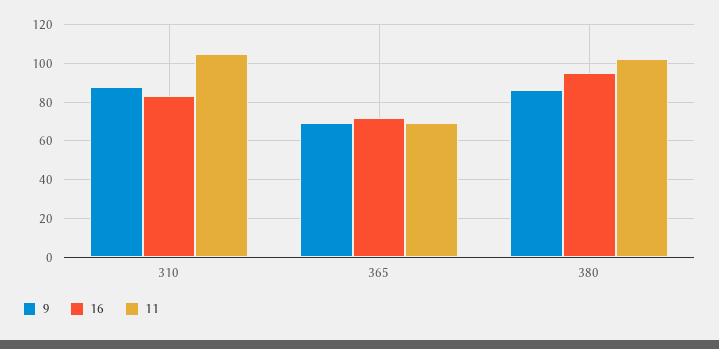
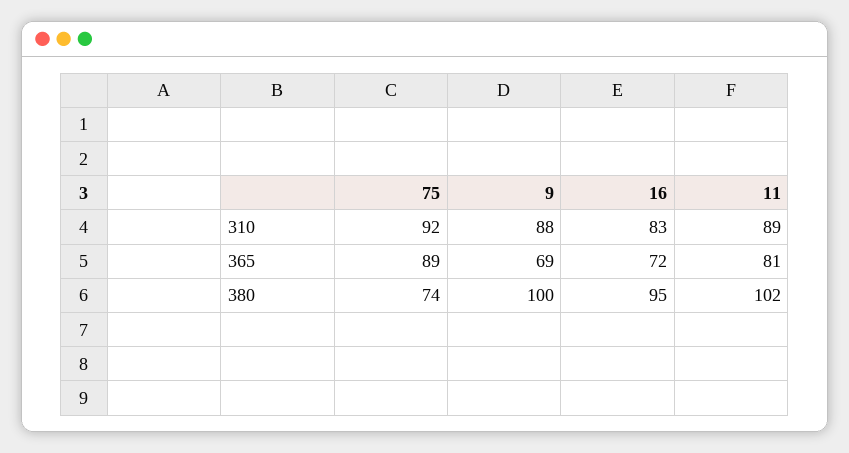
11, 310: 105 -> 89
11, 365: 70 -> 81
9, 380: 85 -> 100
75, 310: none -> 92
75, 365: none -> 89
75, 380: none -> 74

